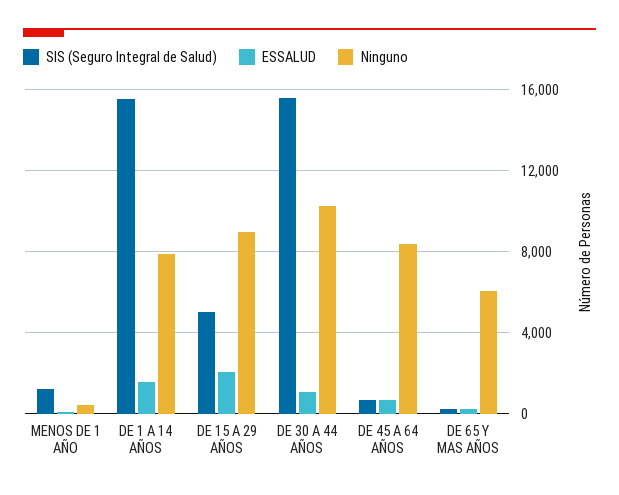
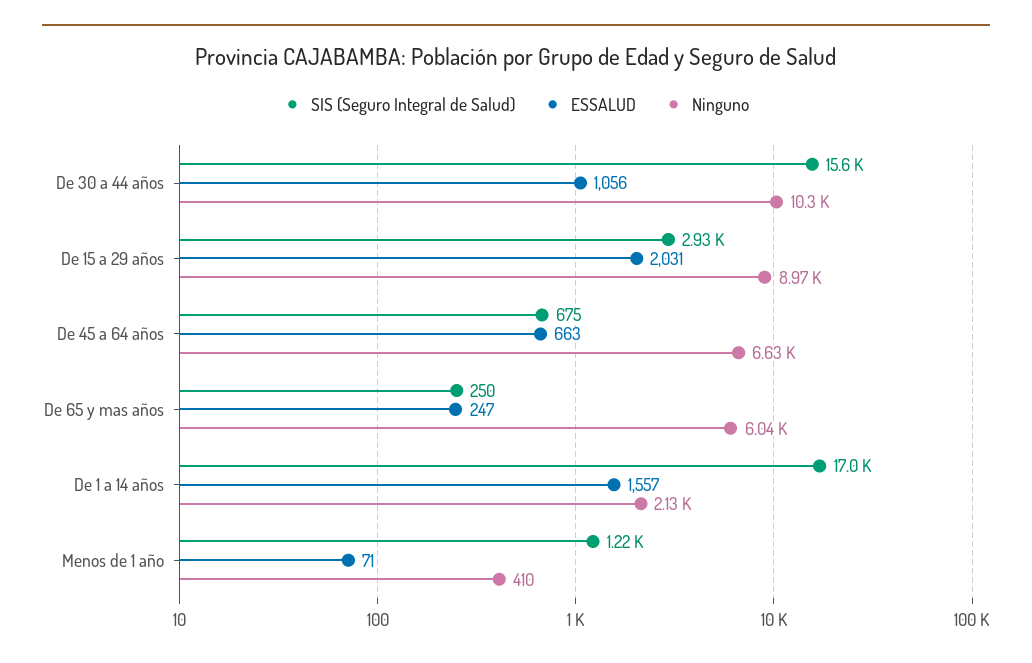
SIS (Seguro Integral de Salud), DE 1 A 14 AÑOS: 15500 -> 17000
Ninguno, DE 1 A 14 AÑOS: 8000 -> 2130
SIS (Seguro Integral de Salud), DE 15 A 29 AÑOS: 5000 -> 2930
Ninguno, DE 45 A 64 AÑOS: 8500 -> 6630

